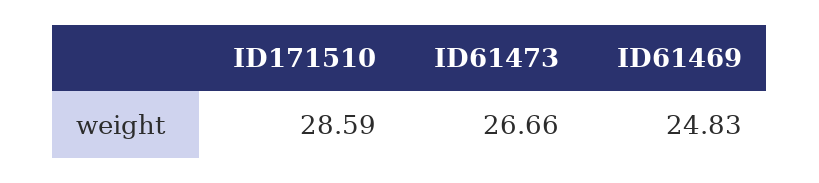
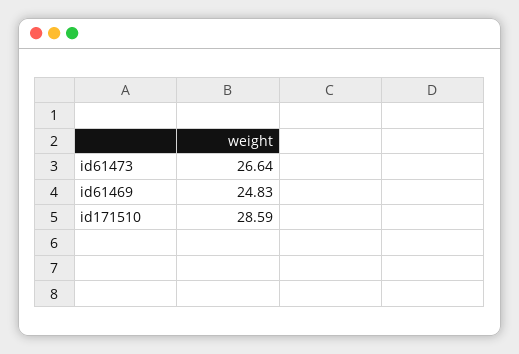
ID61473: 26.66 -> 26.64

